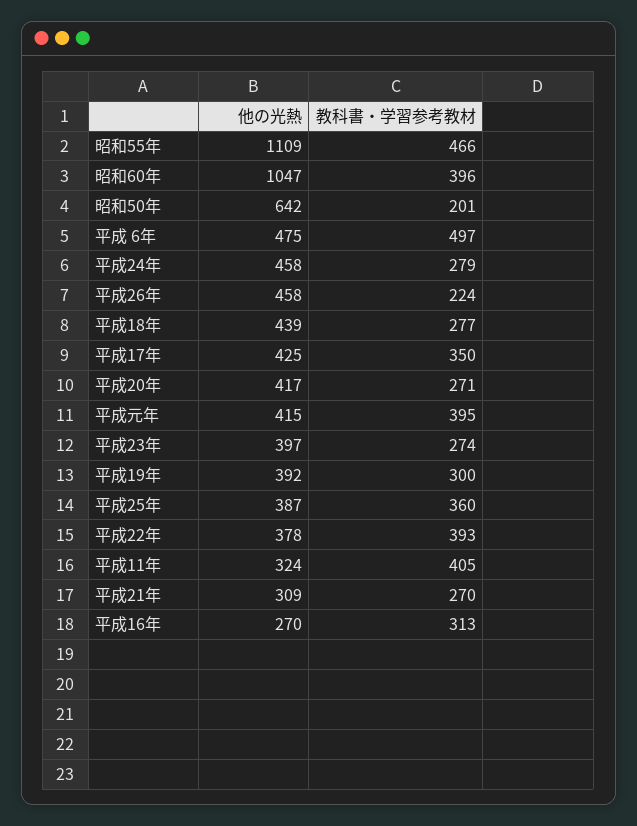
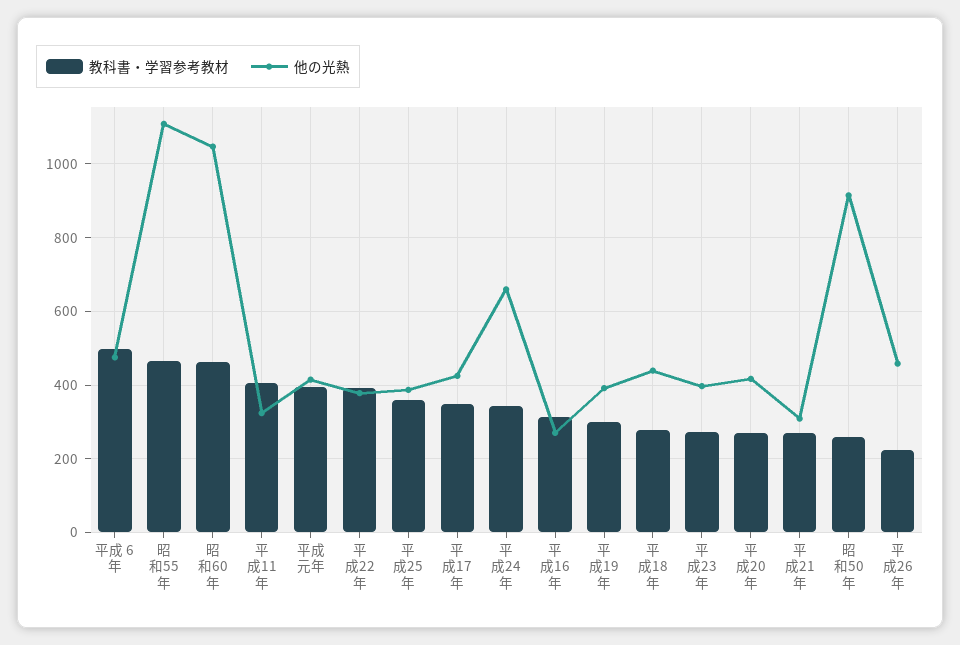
教科書・学習参考教材, 昭和60年: 396 -> 460
他の光熱, 昭和50年: 642 -> 920
教科書・学習参考教材, 昭和50年: 201 -> 260
他の光熱, 平成24年: 458 -> 660
教科書・学習参考教材, 平成24年: 279 -> 340

